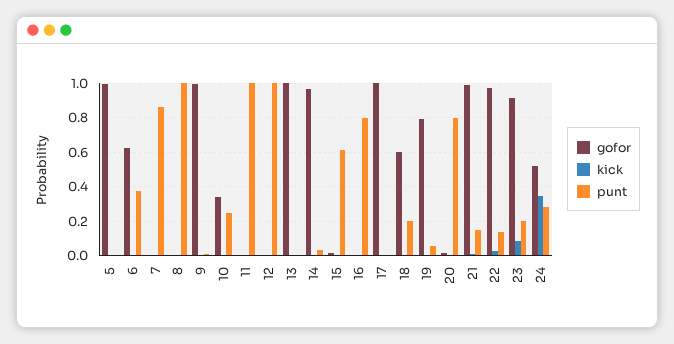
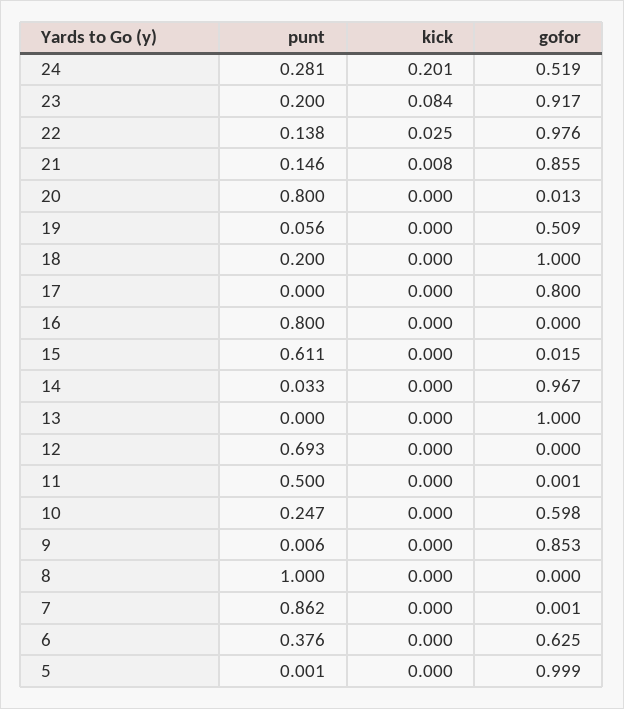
gofor, 9: 1 -> 0.853
gofor, 10: 0.35 -> 0.598
punt, 11: 1 -> 0.5
punt, 12: 1 -> 0.693
gofor, 17: 1 -> 0.8
gofor, 18: 0.6 -> 1
gofor, 19: 0.8 -> 0.509
gofor, 21: 1 -> 0.855
kick, 24: 0.35 -> 0.201

